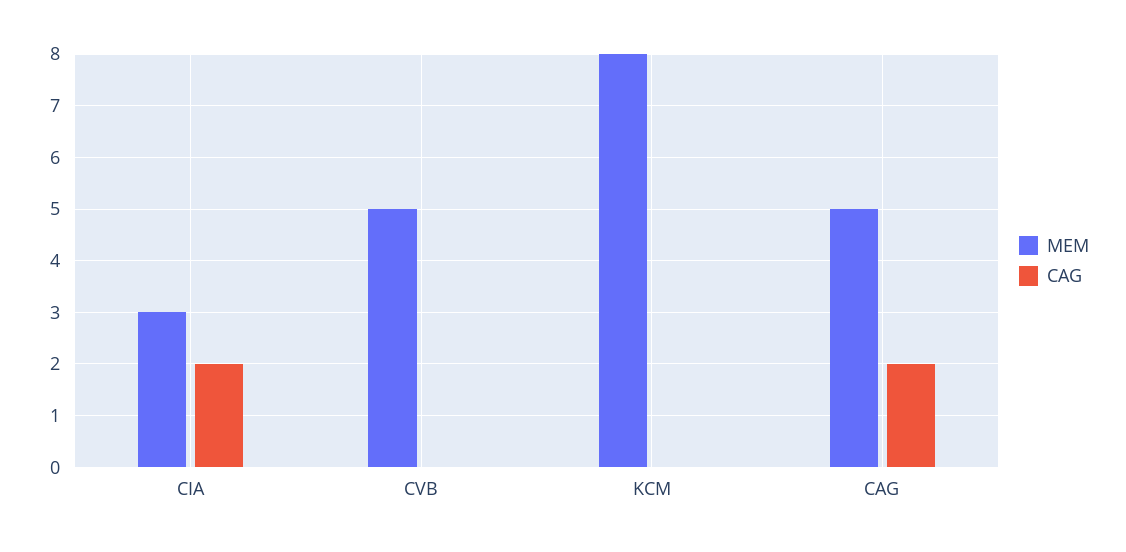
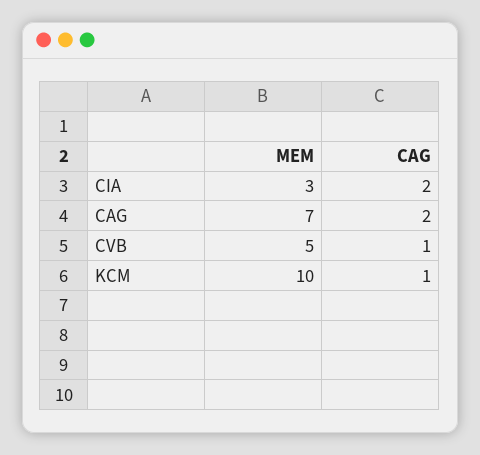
CAG, CVB: 0 -> 1
MEM, KCM: 8 -> 10
CAG, KCM: 0 -> 1
MEM, CAG: 5 -> 7

